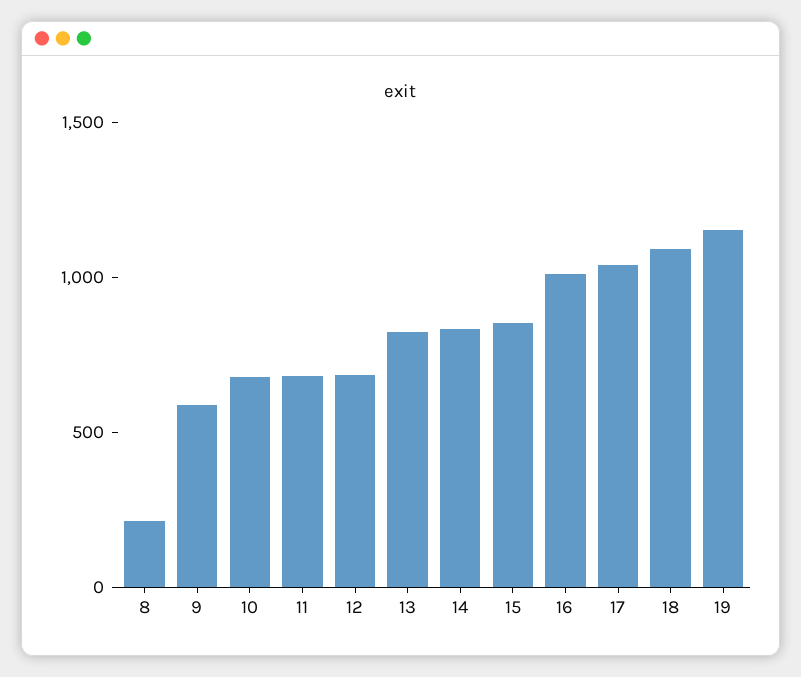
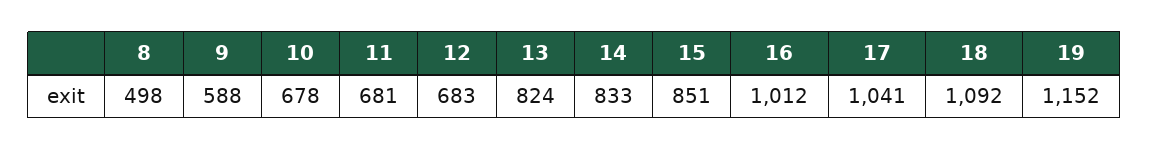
8: 200 -> 498

